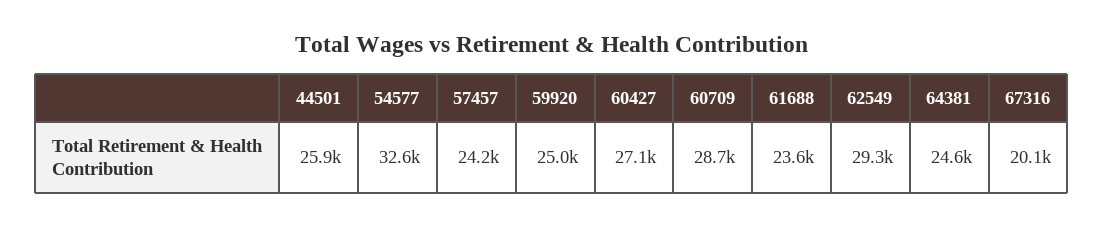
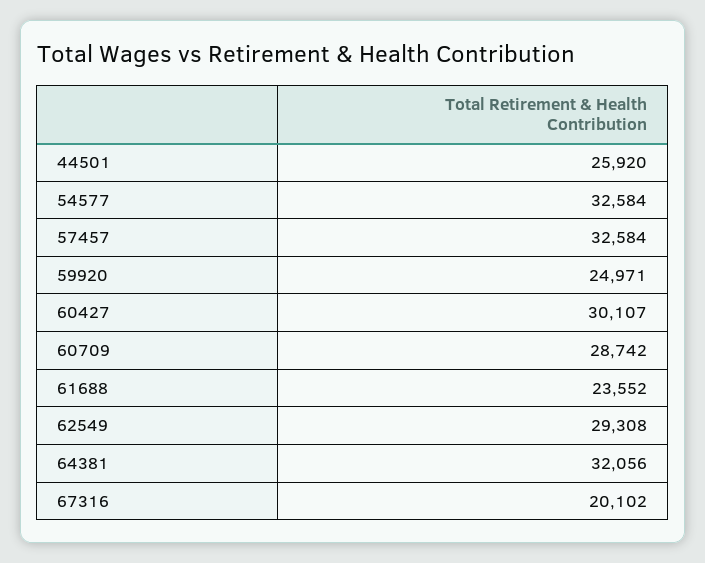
57457: 24200 -> 32584
60427: 27100 -> 30107
64381: 24600 -> 32056

